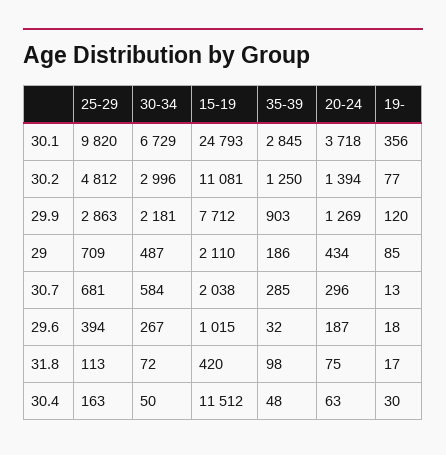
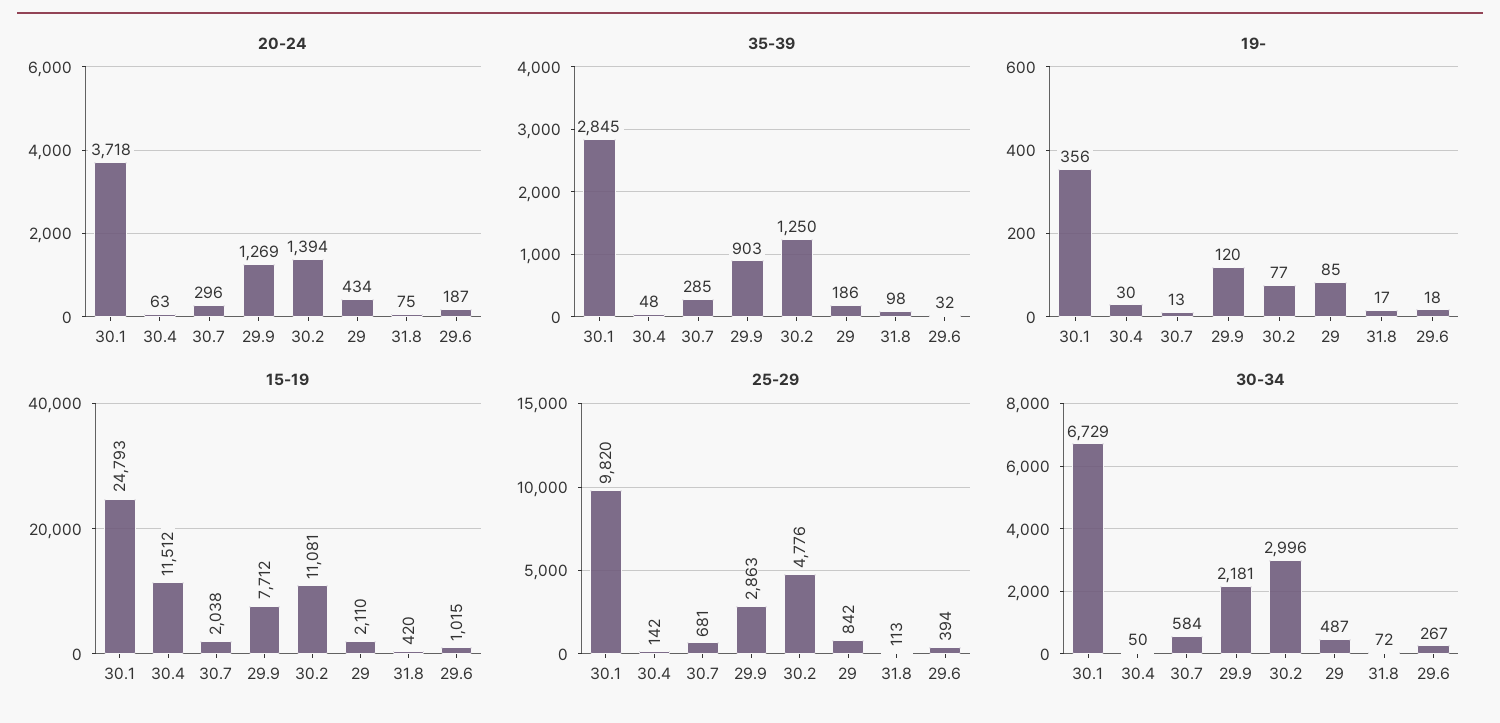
25-29, 30.2: 4812 -> 4776
25-29, 29: 709 -> 842
25-29, 30.4: 163 -> 142

